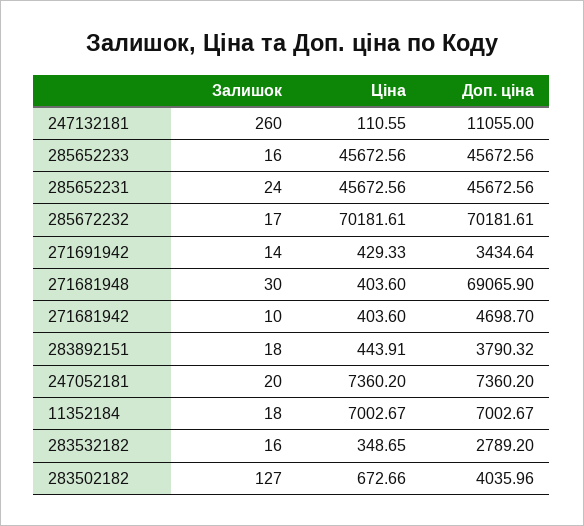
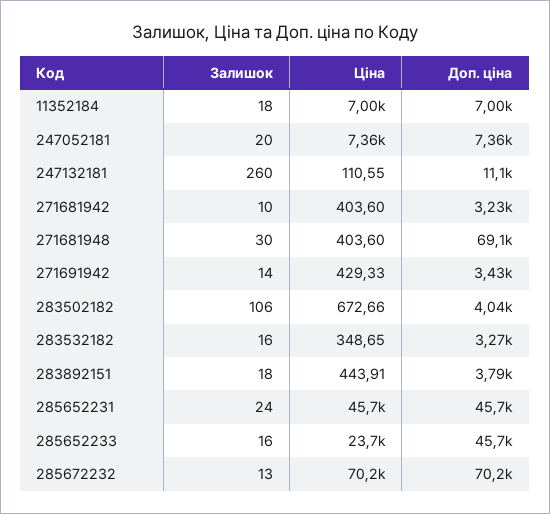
Ціна, 285652233: 45672.56 -> 23700
Залишок, 285672232: 17 -> 13
Доп. ціна, 271681942: 4698.7 -> 3230
Доп. ціна, 283532182: 2789.2 -> 3270
Залишок, 283502182: 127 -> 106

